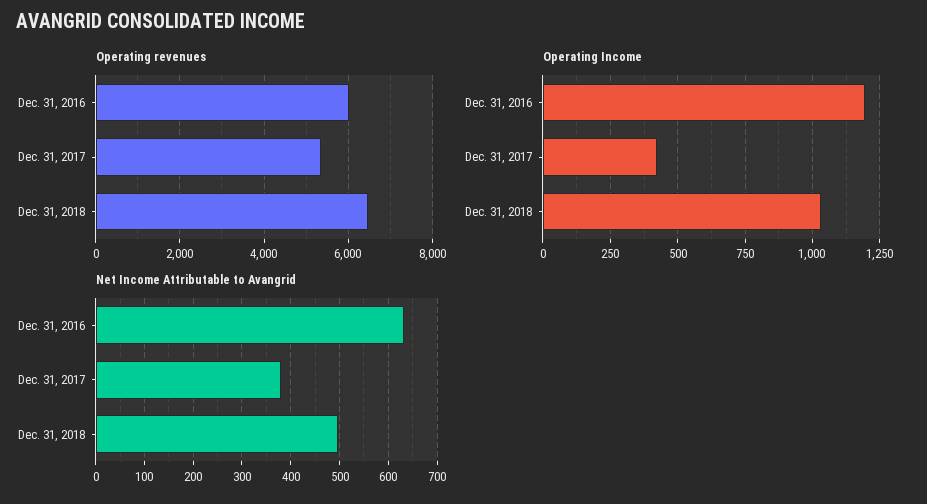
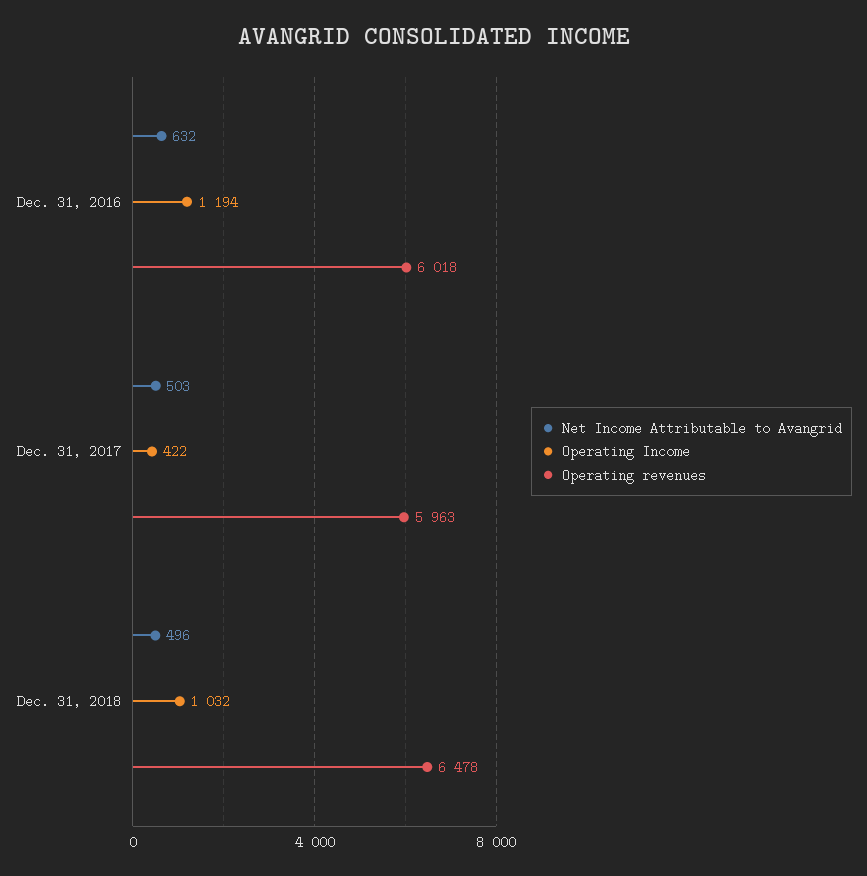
Operating revenues, Dec. 31, 2017: 5400 -> 5963
Net Income Attributable to Avangrid, Dec. 31, 2017: 380 -> 503

